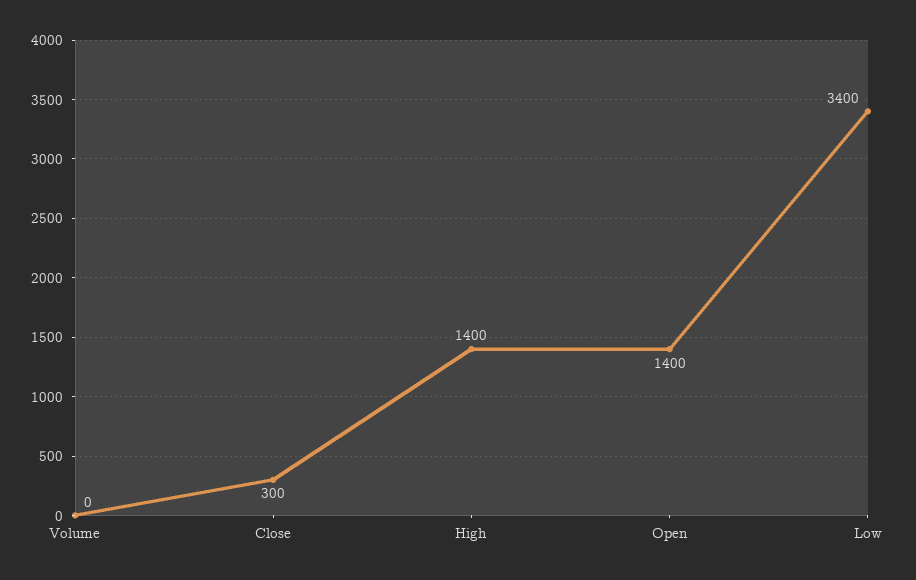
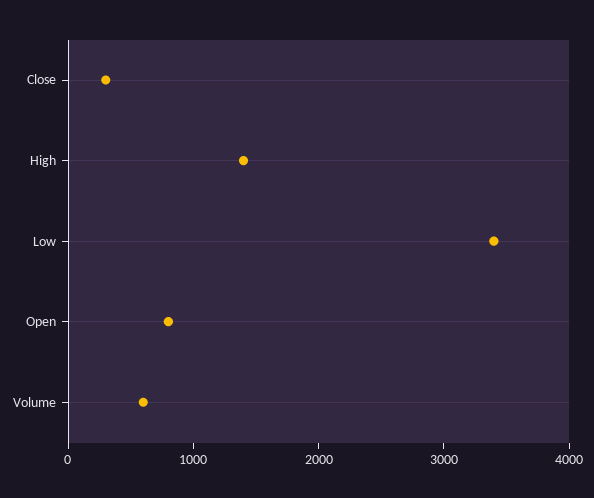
Volume: 0 -> 600
Open: 1400 -> 800

